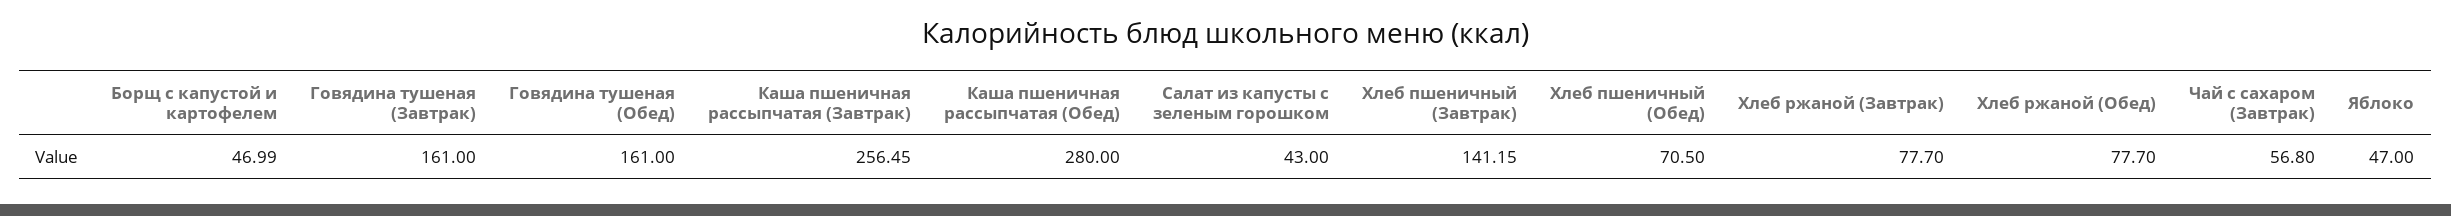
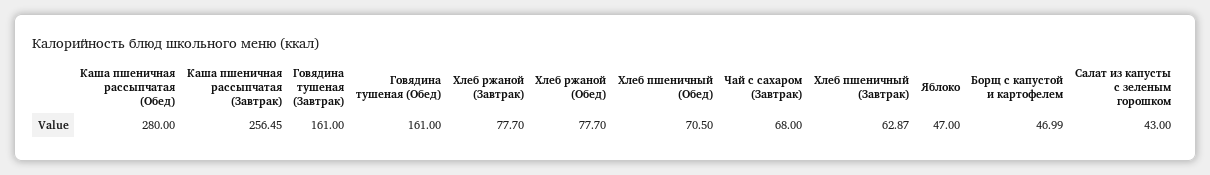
Хлеб пшеничный (Завтрак): 141.15 -> 62.87
Чай с сахаром (Завтрак): 56.8 -> 68

